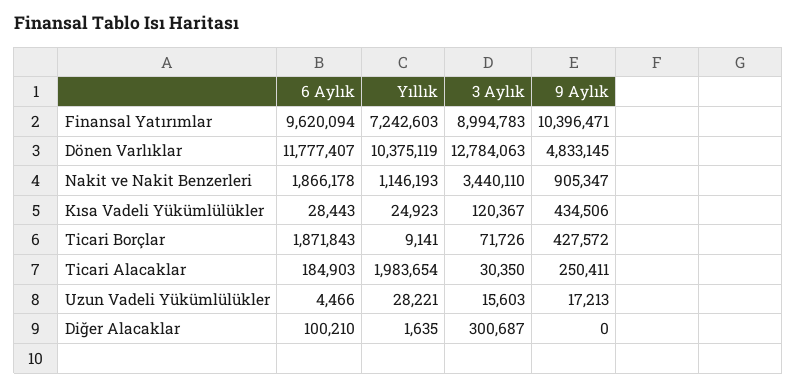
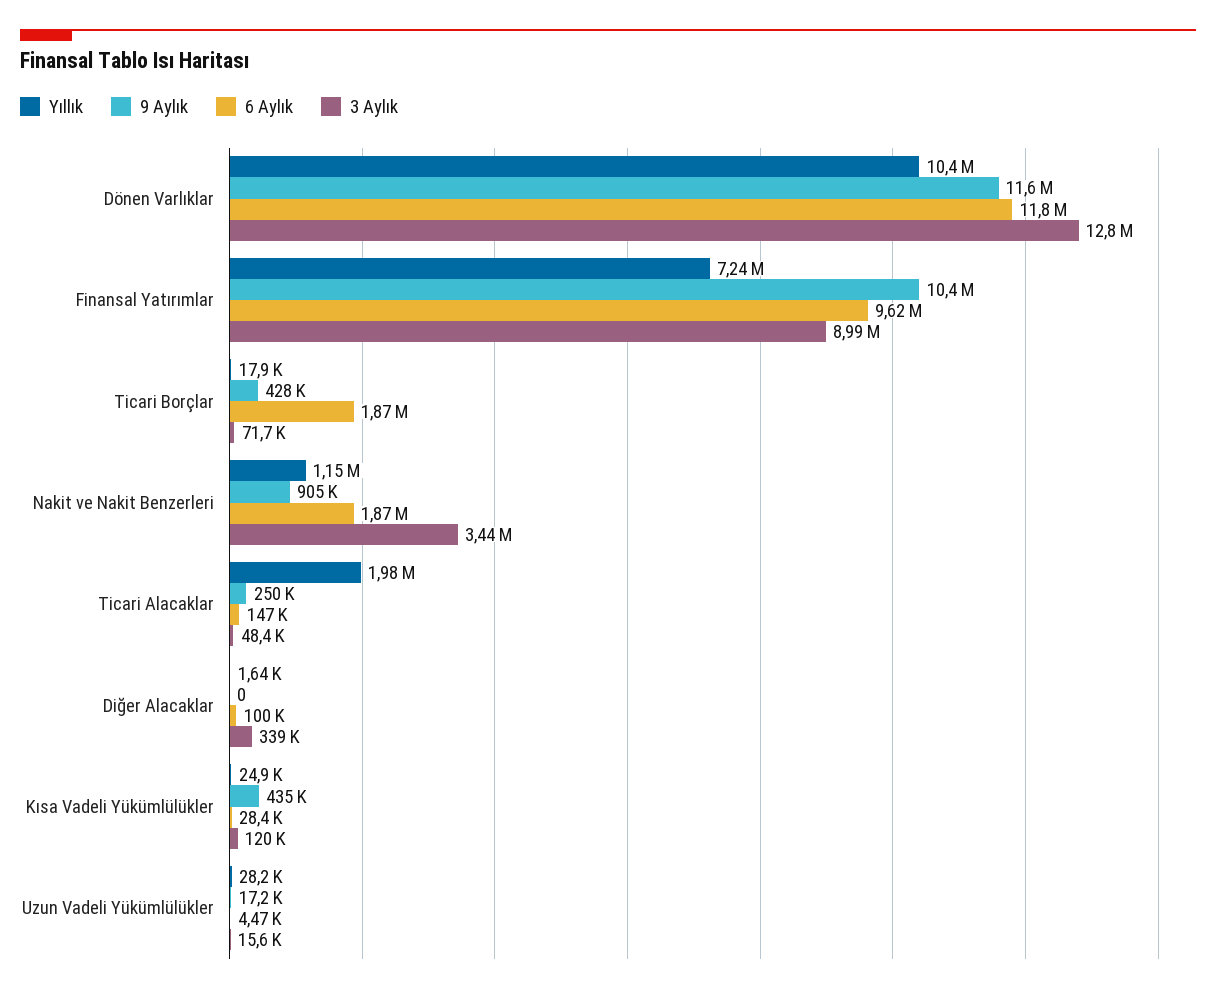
9 Aylık, Dönen Varlıklar: 4833145 -> 11600000
Yıllık, Ticari Borçlar: 9141 -> 17900
6 Aylık, Ticari Alacaklar: 184903 -> 147000
3 Aylık, Ticari Alacaklar: 30350 -> 48400
3 Aylık, Diğer Alacaklar: 300687 -> 339000

